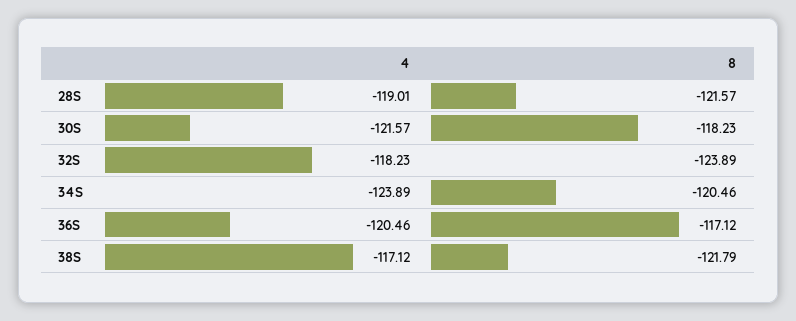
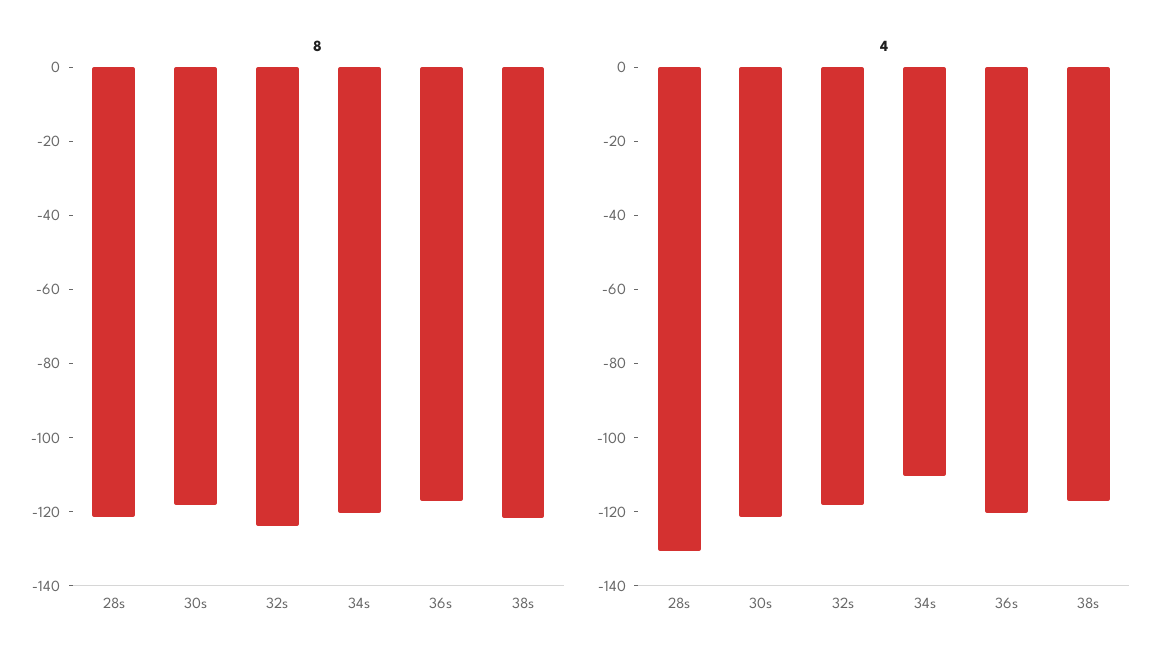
4, 28S: -119.01 -> -130
4, 34S: -123.89 -> -110

